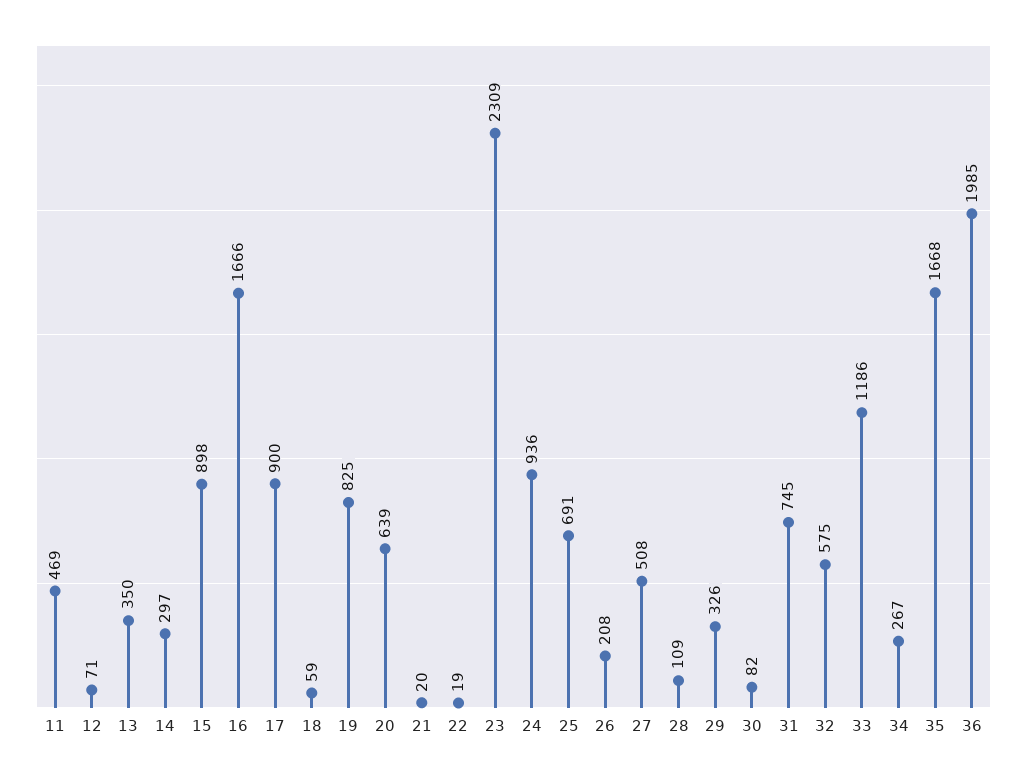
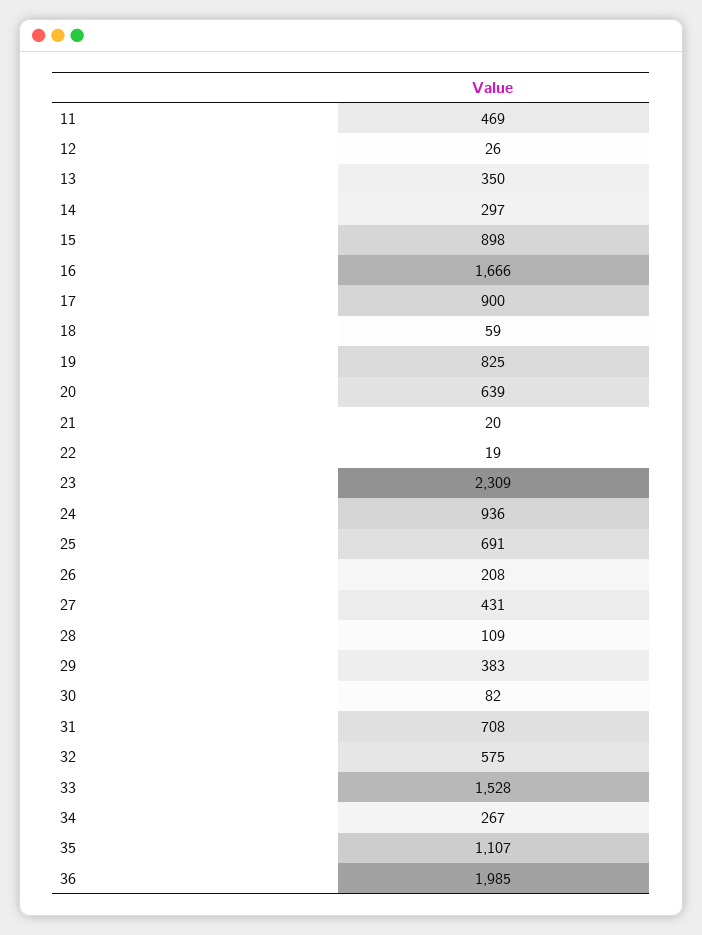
12: 71 -> 26
27: 508 -> 431
29: 326 -> 383
31: 745 -> 708
33: 1186 -> 1528
35: 1668 -> 1107

